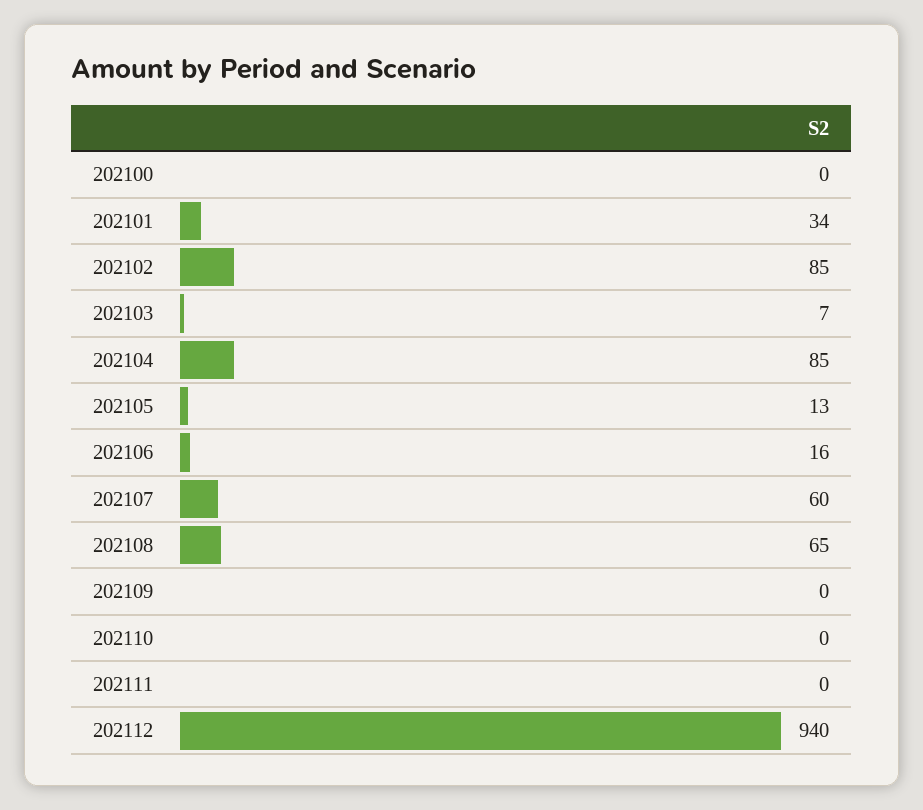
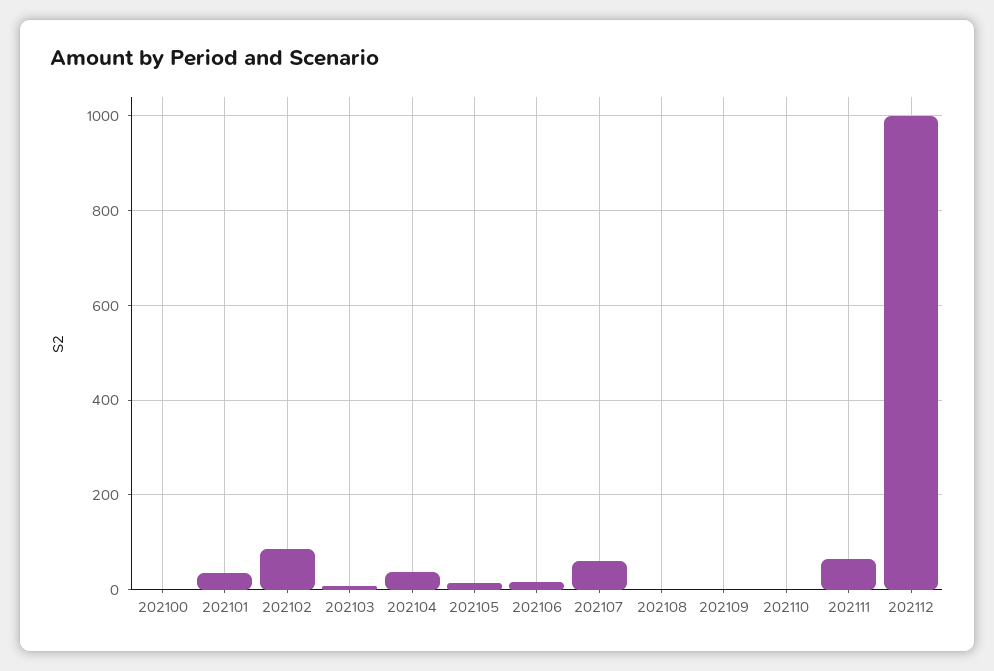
202104: 85 -> 40
202108: 65 -> 0
202111: 0 -> 60
202112: 940 -> 1000

